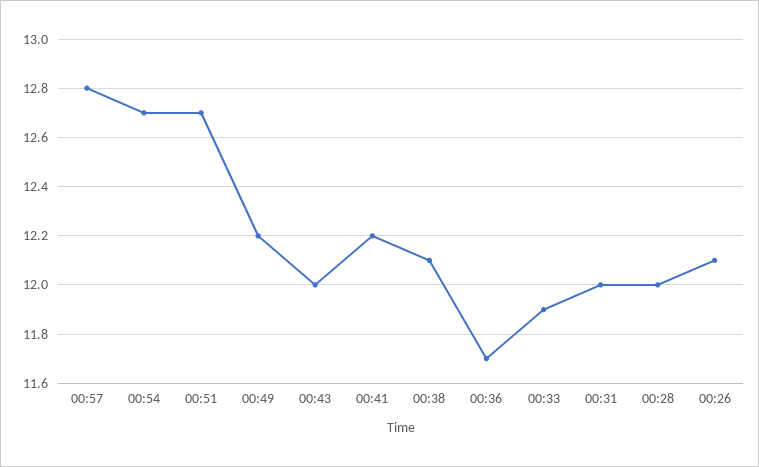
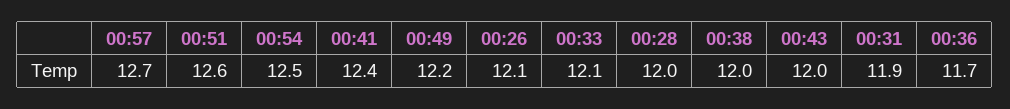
00:57: 12.8 -> 12.7
00:54: 12.7 -> 12.5
00:51: 12.7 -> 12.6
00:41: 12.2 -> 12.4
00:38: 12.1 -> 12
00:33: 11.9 -> 12.1
00:31: 12 -> 11.9

